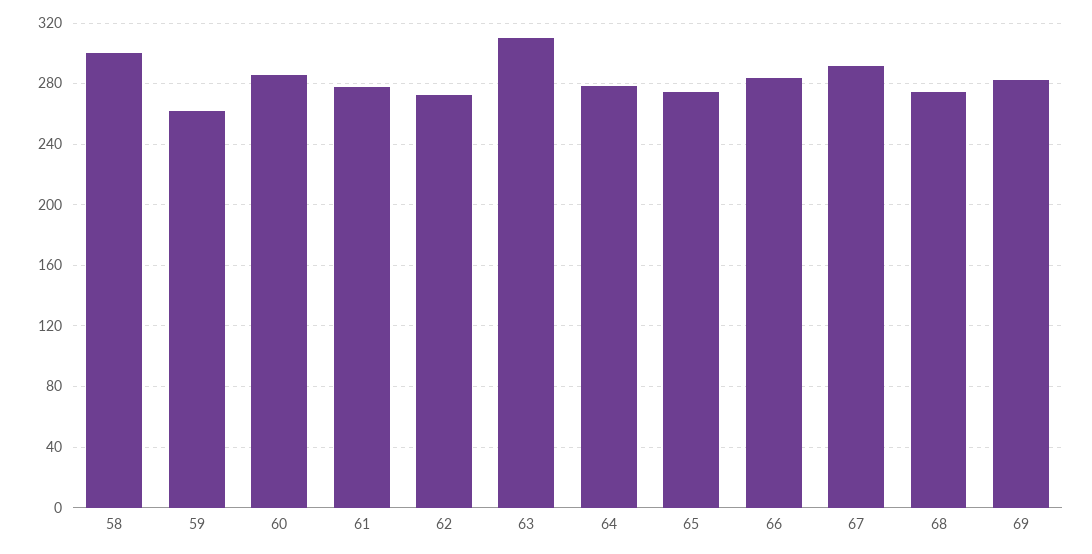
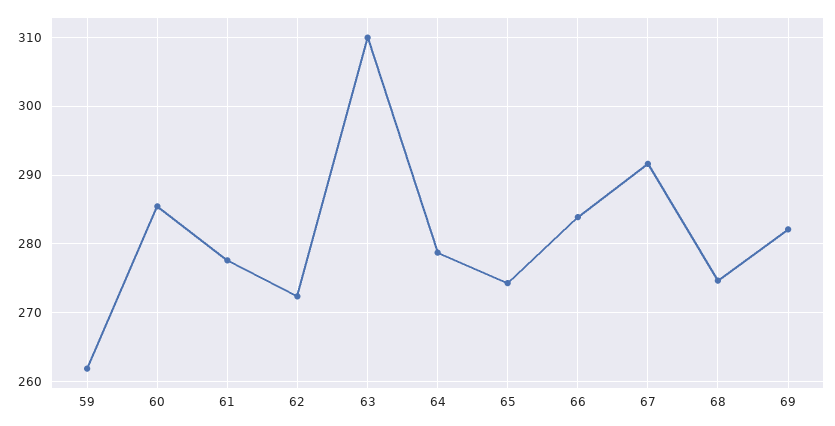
58: 300 -> none

